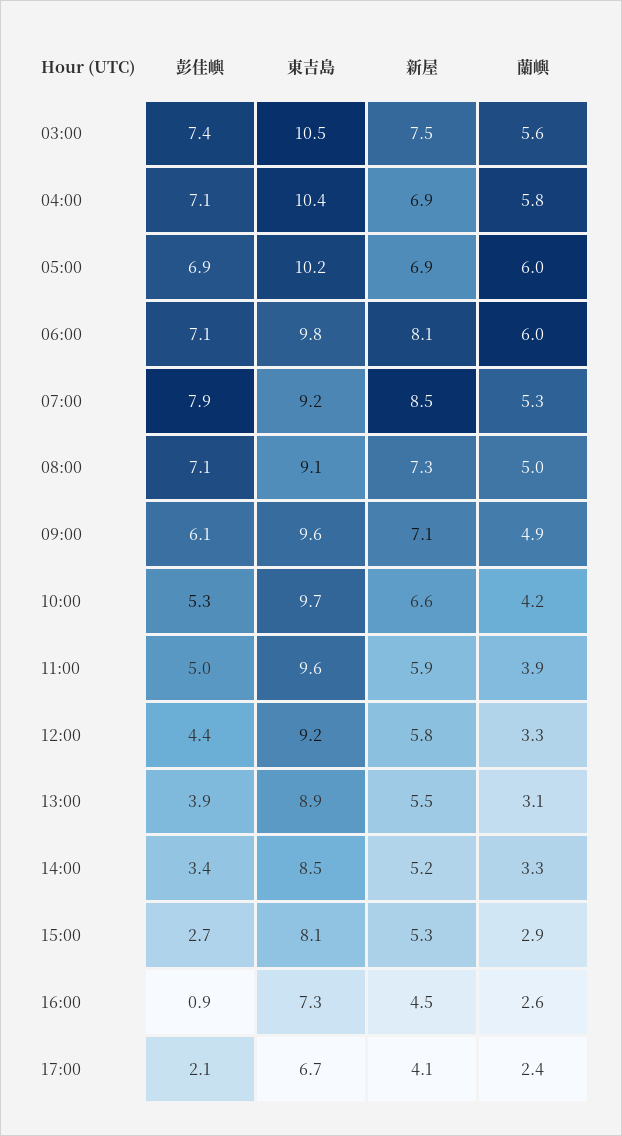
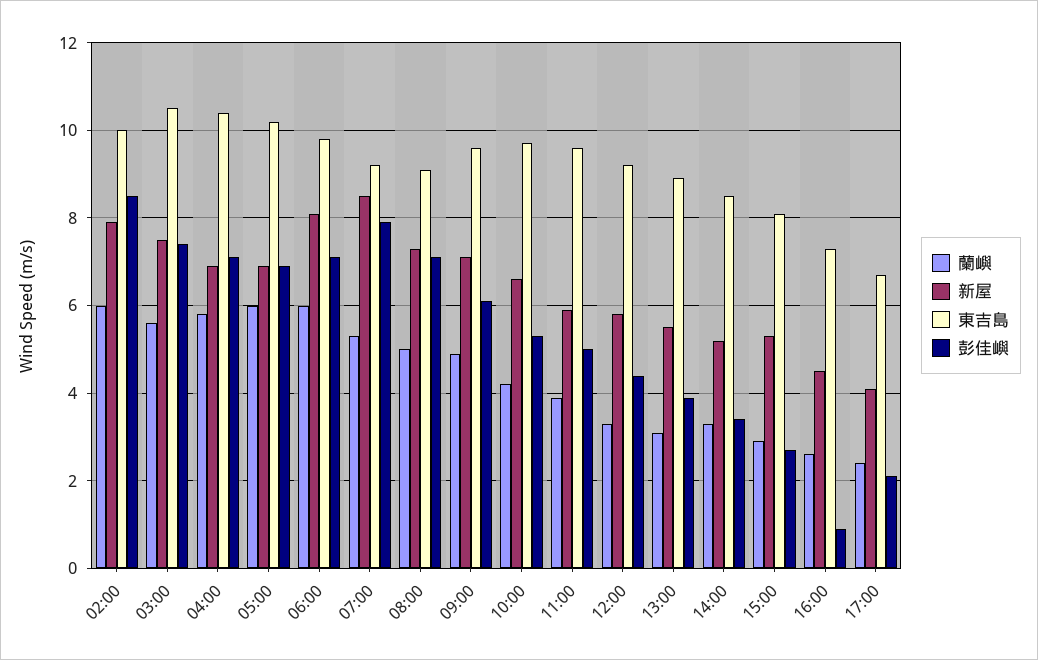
蘭嶼, 02:00: none -> 6
新屋, 02:00: none -> 8
東吉島, 02:00: none -> 10
彭佳嶼, 02:00: none -> 8.5

